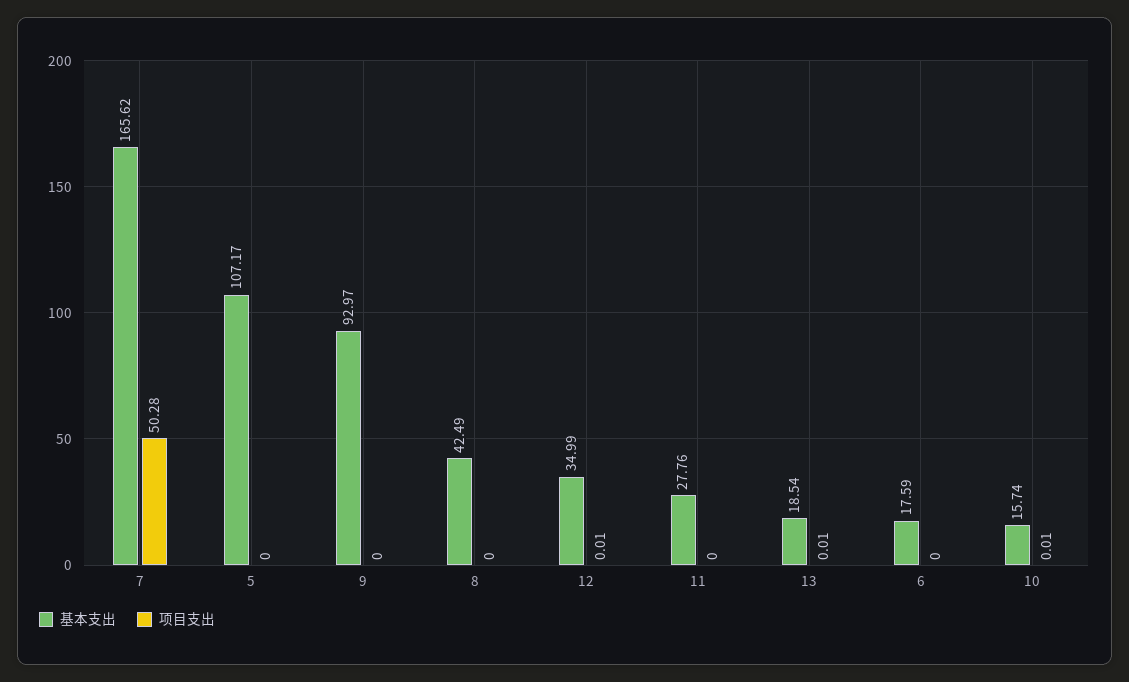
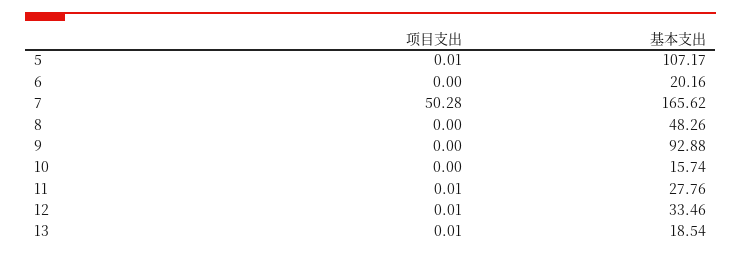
项目支出, 5: 0 -> 0.01
基本支出, 9: 92.97 -> 92.88
基本支出, 8: 42.49 -> 48.26
基本支出, 12: 34.99 -> 33.46
项目支出, 11: 0 -> 0.01
基本支出, 6: 17.59 -> 20.16
项目支出, 10: 0.01 -> 0

